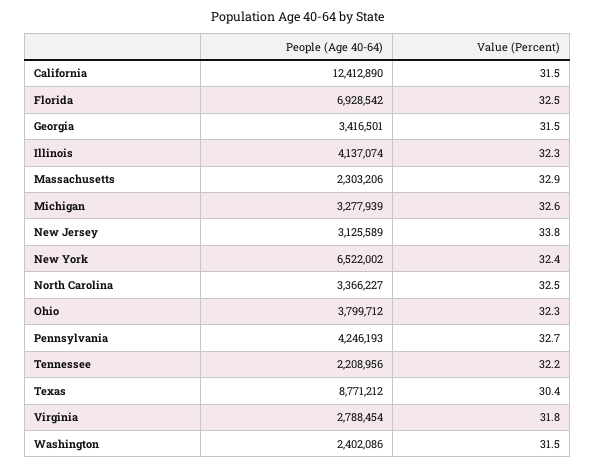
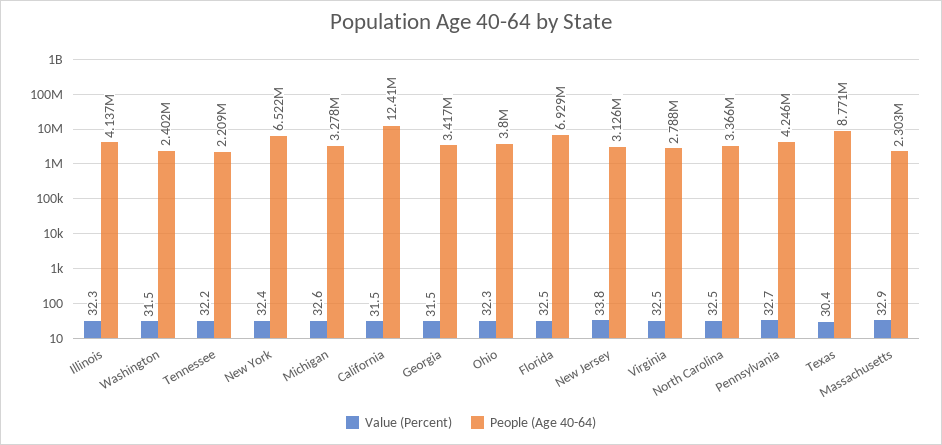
Value (Percent), Virginia: 31.8 -> 32.5

